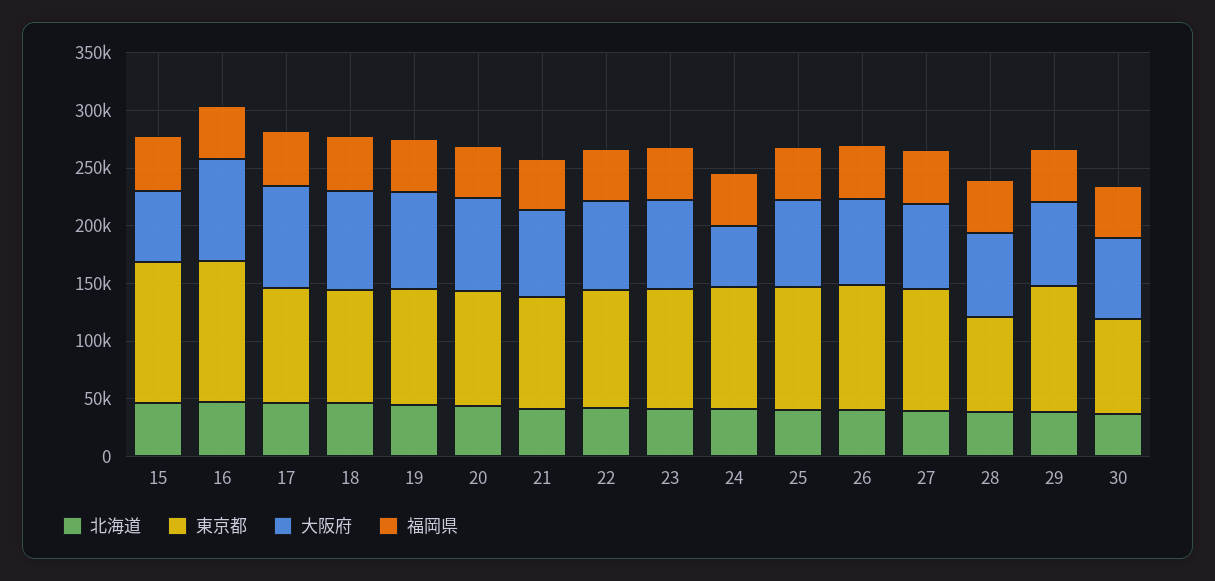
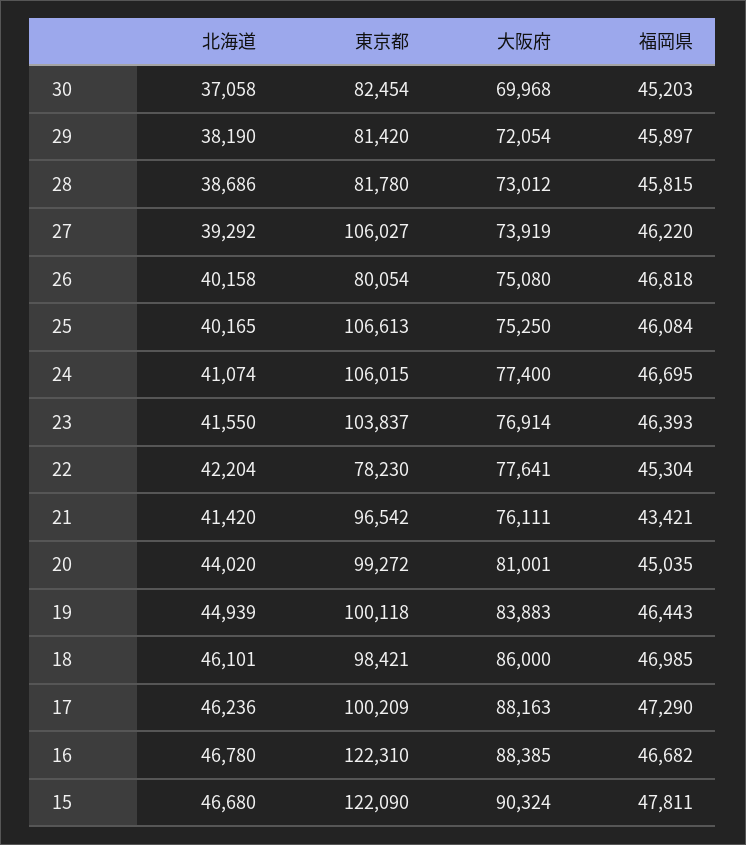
大阪府, 15: 60000 -> 90324
東京都, 22: 100000 -> 78230
大阪府, 24: 50000 -> 77400
東京都, 26: 110000 -> 80054
東京都, 29: 110000 -> 81420

